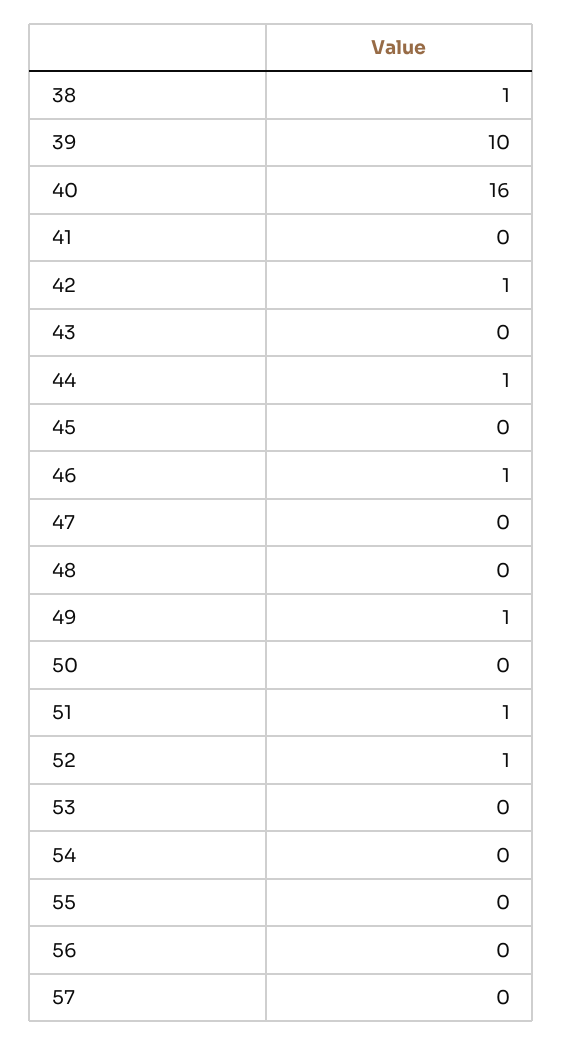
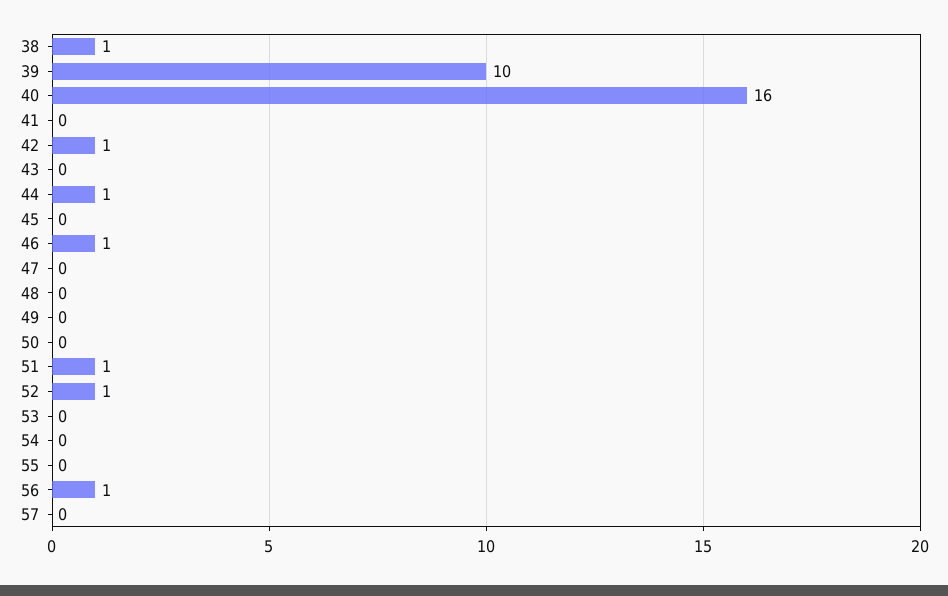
49: 1 -> 0
56: 0 -> 1

